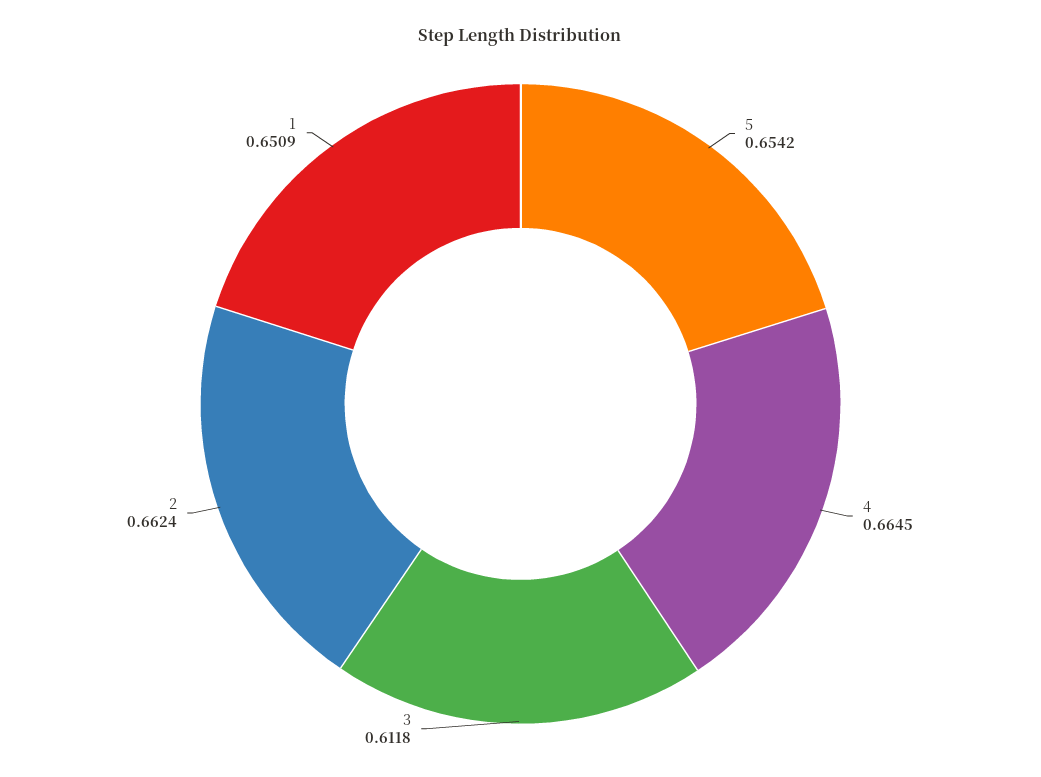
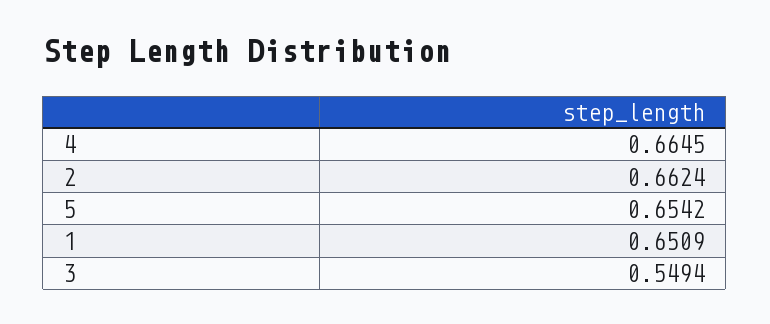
3: 0.6118 -> 0.5494

